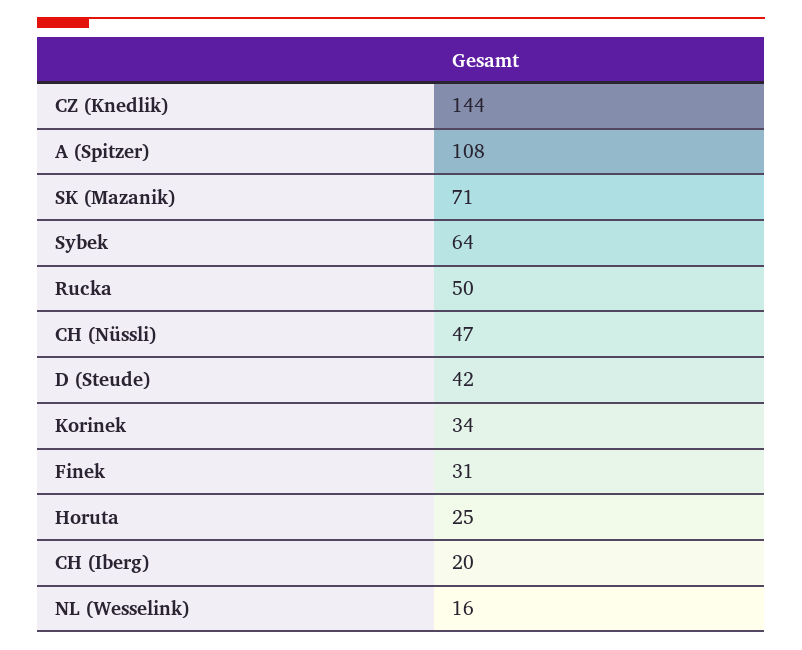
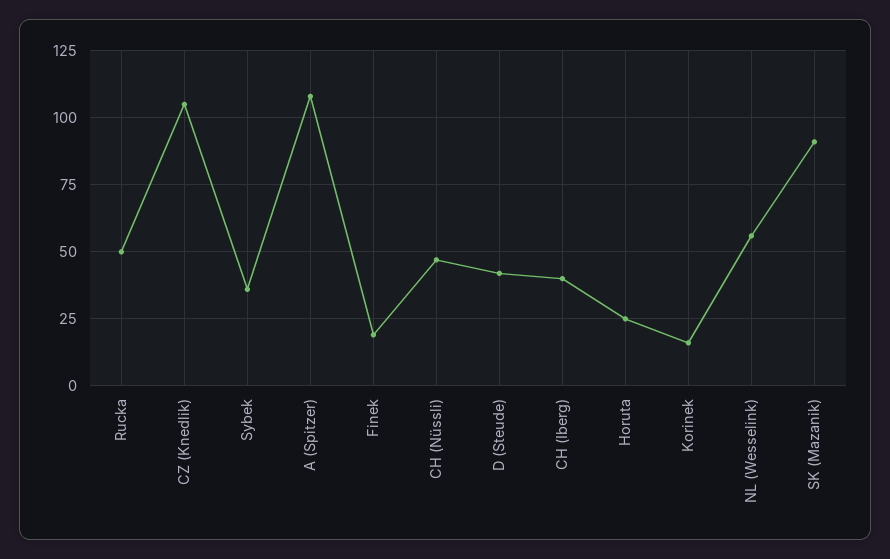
CZ (Knedlik): 144 -> 105
SK (Mazanik): 71 -> 90
Sybek: 64 -> 35
Korinek: 34 -> 15
Finek: 31 -> 20
CH (Iberg): 20 -> 40
NL (Wesselink): 16 -> 55

